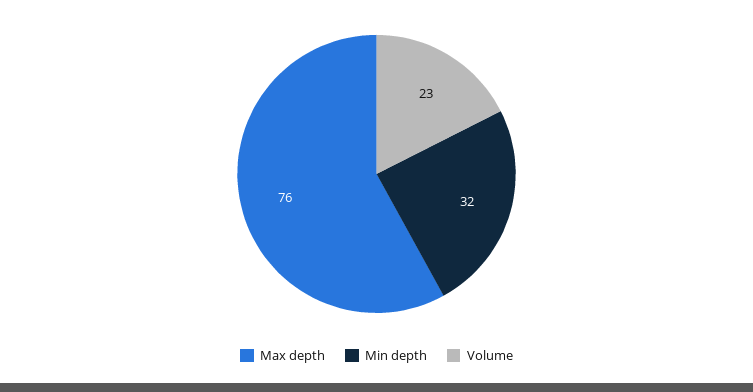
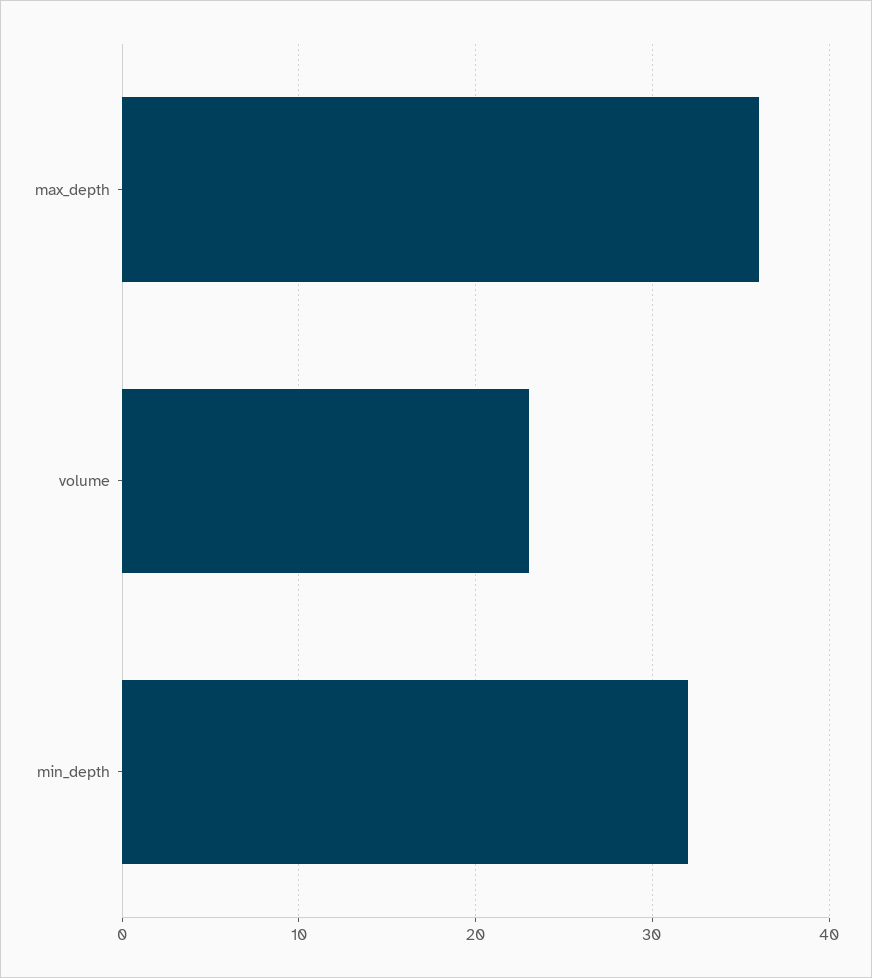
Max depth: 76 -> 36

